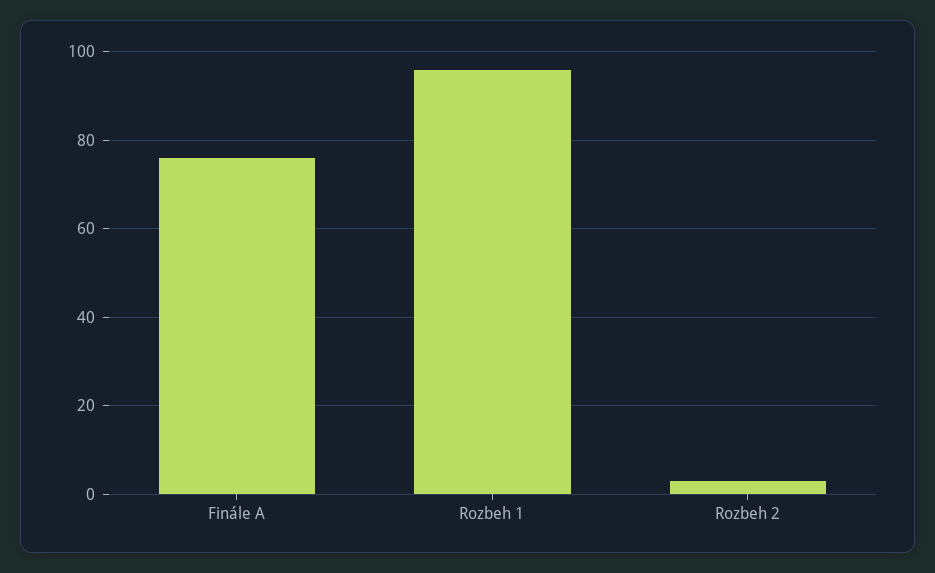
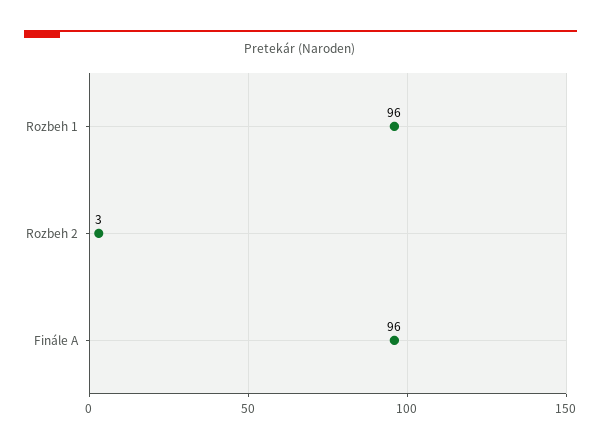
Finále A: 75 -> 96

